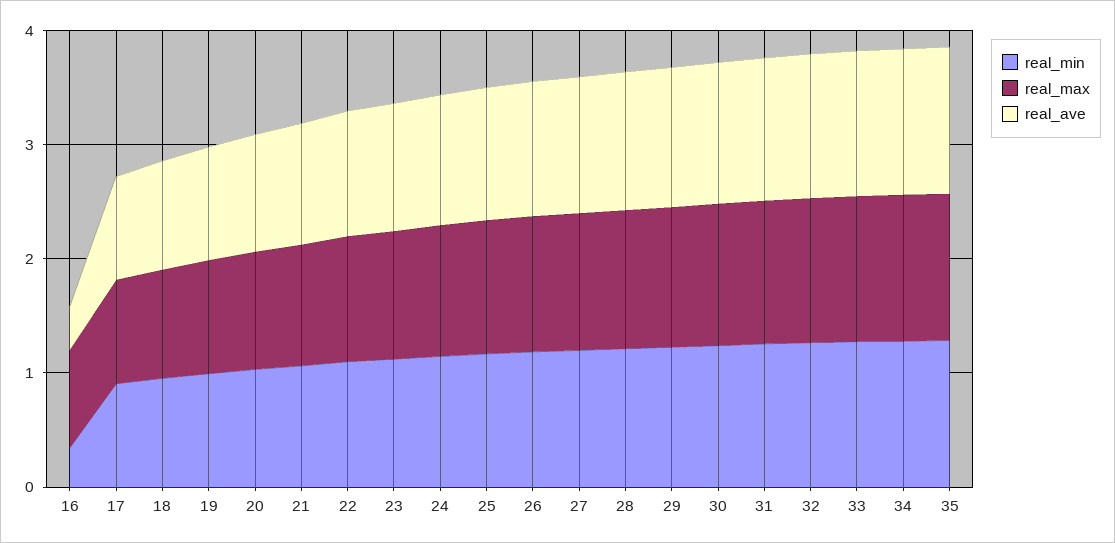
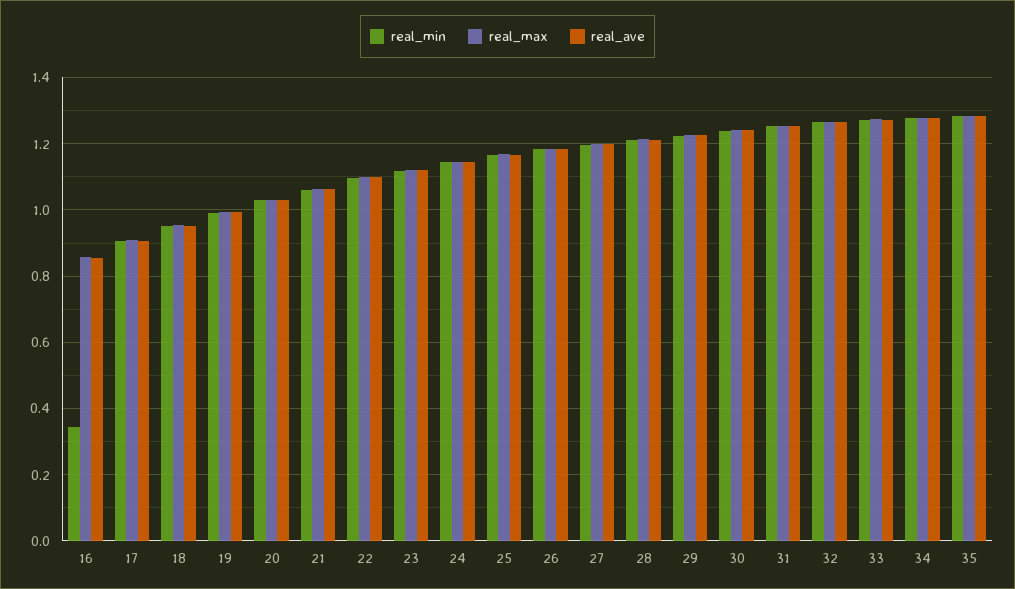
real_ave, 16: 0.4 -> 0.86

